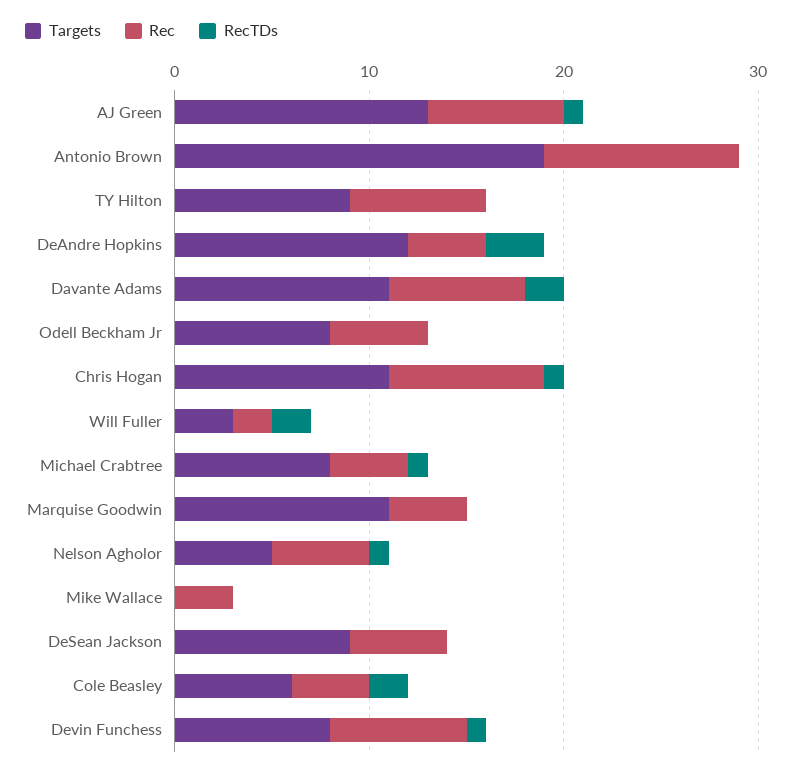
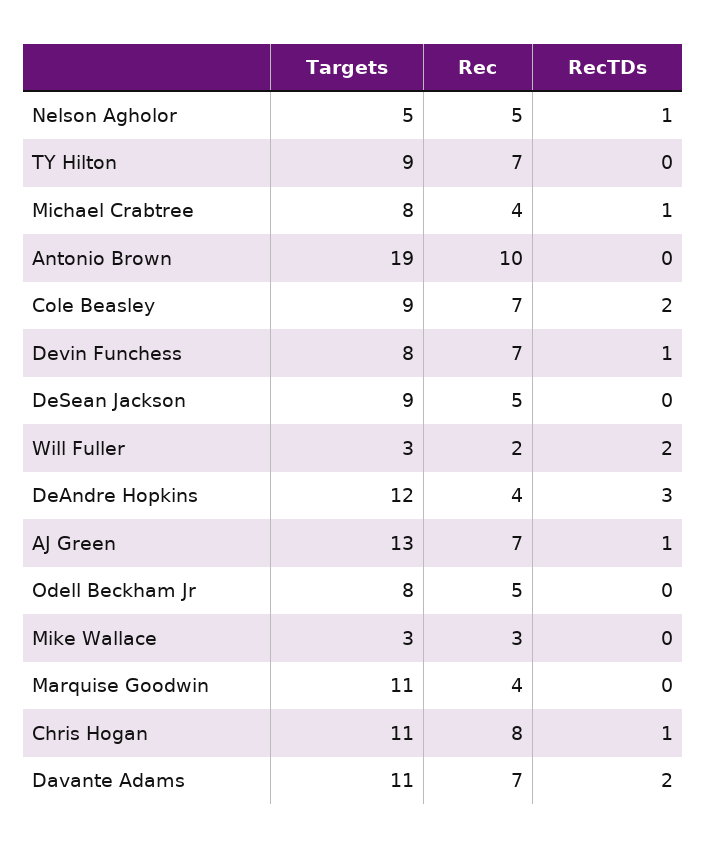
Targets, Mike Wallace: 0 -> 3
Targets, Cole Beasley: 6 -> 9
Rec, Cole Beasley: 4 -> 7

